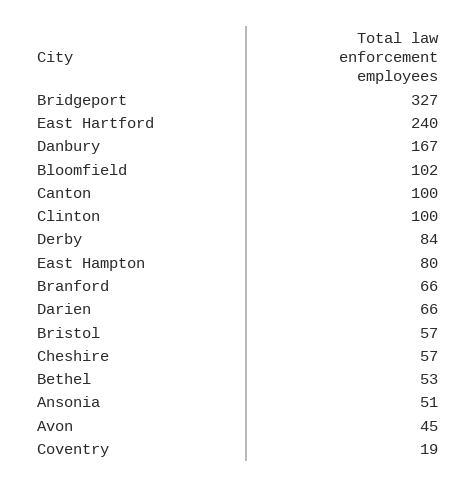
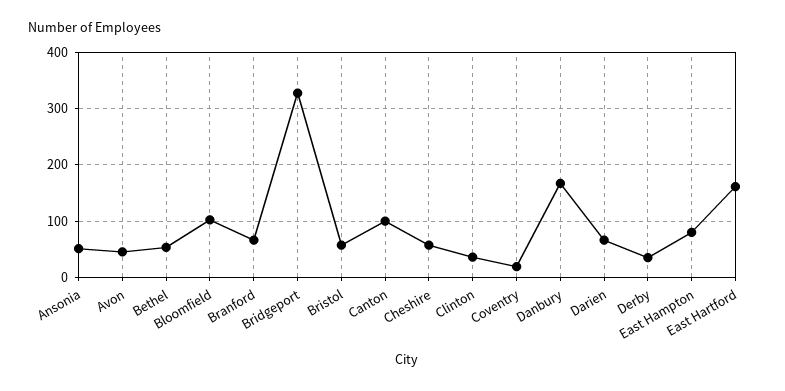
East Hartford: 240 -> 160
Clinton: 100 -> 40
Derby: 84 -> 40

